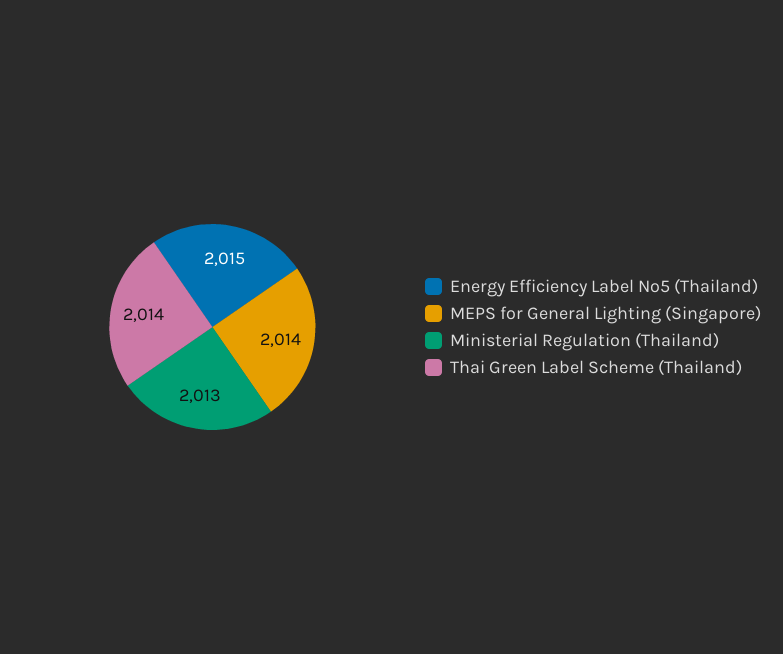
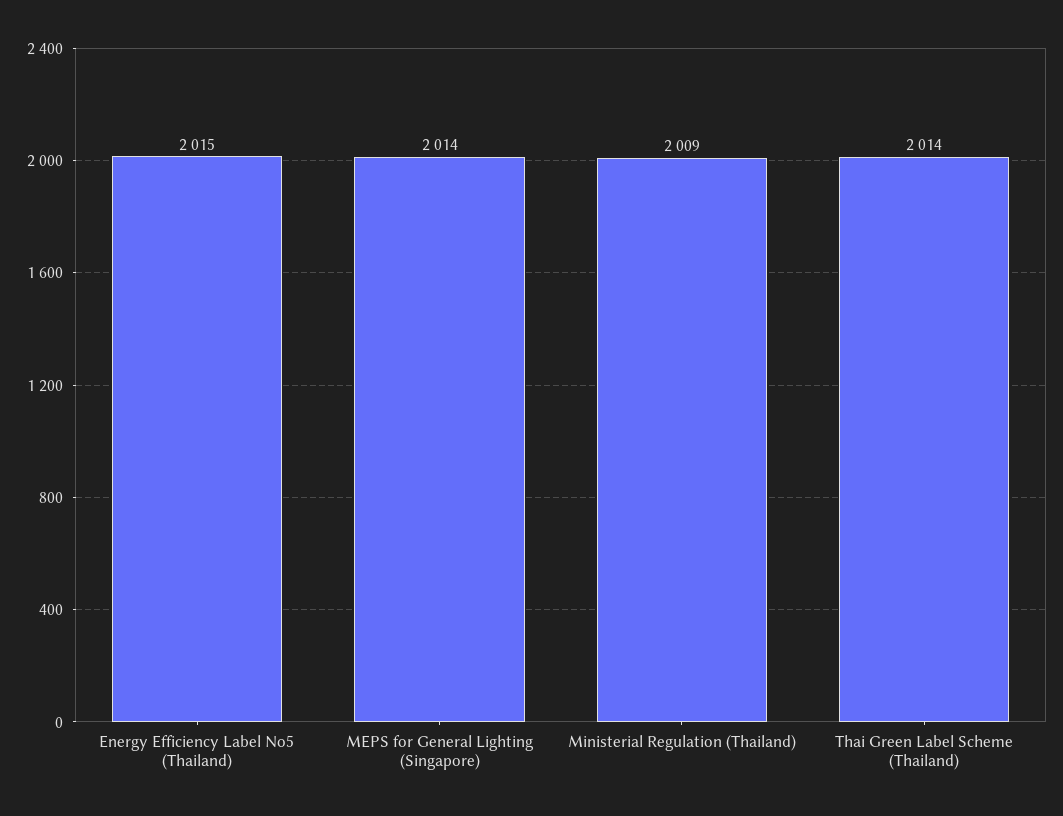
Ministerial Regulation (Thailand): 2013 -> 2009

